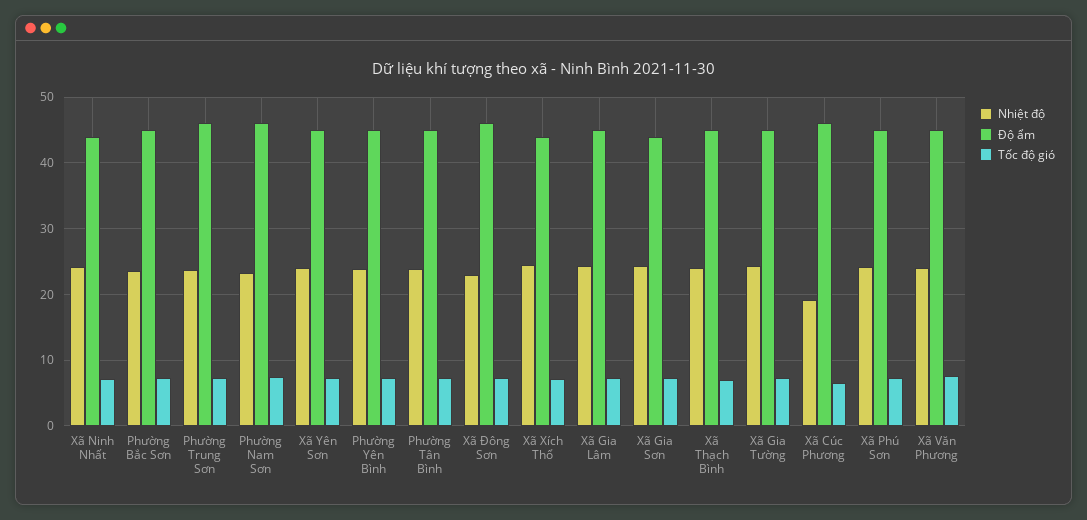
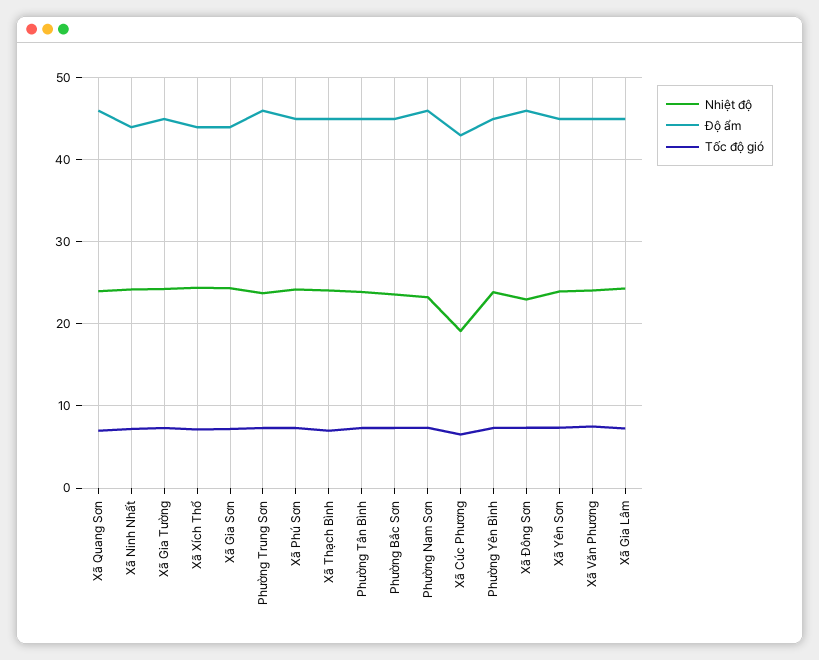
Độ ẩm, Xã Cúc Phương: 46 -> 43
Nhiệt độ, Xã Quang Sơn: none -> 24
Độ ẩm, Xã Quang Sơn: none -> 46
Tốc độ gió, Xã Quang Sơn: none -> 7

